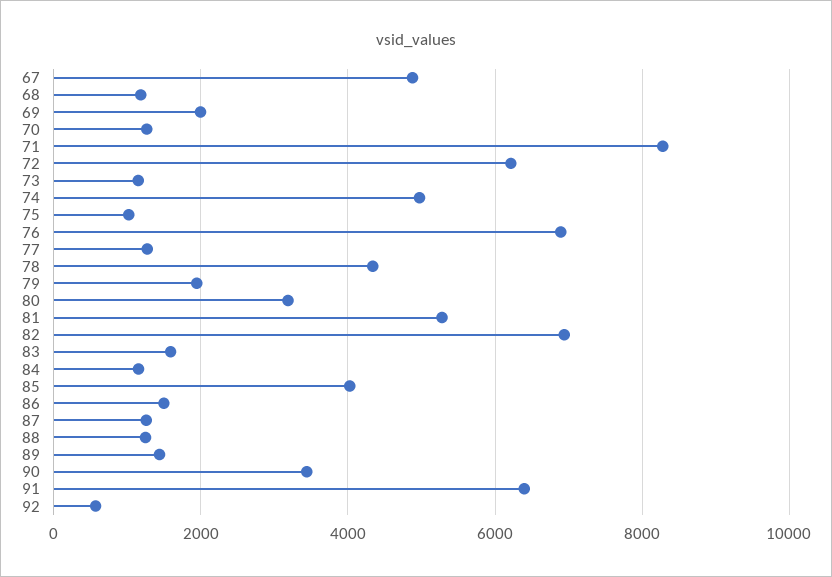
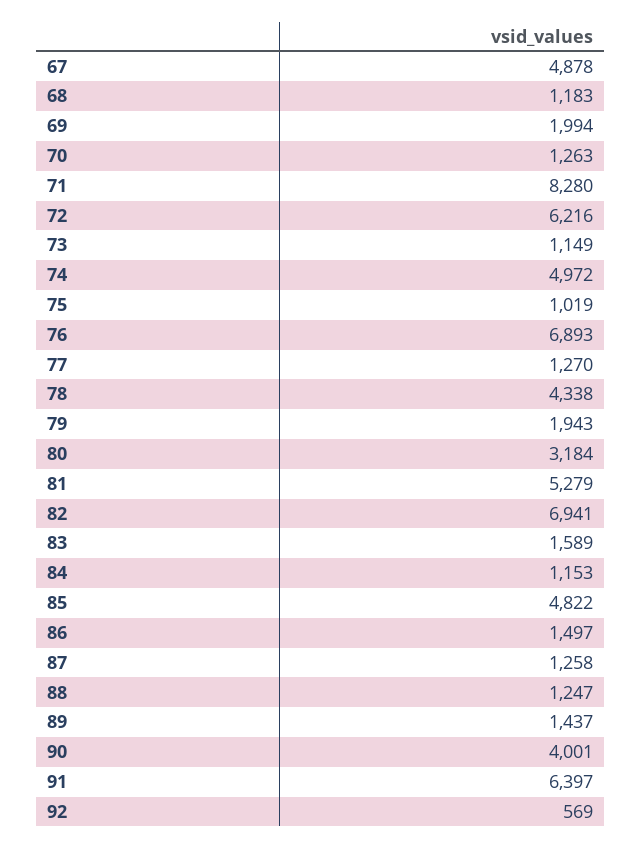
85: 4000 -> 4822
90: 3400 -> 4001

